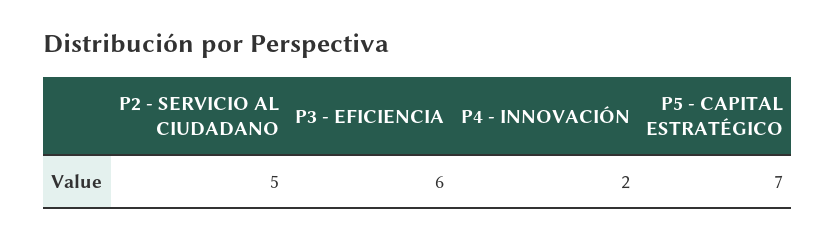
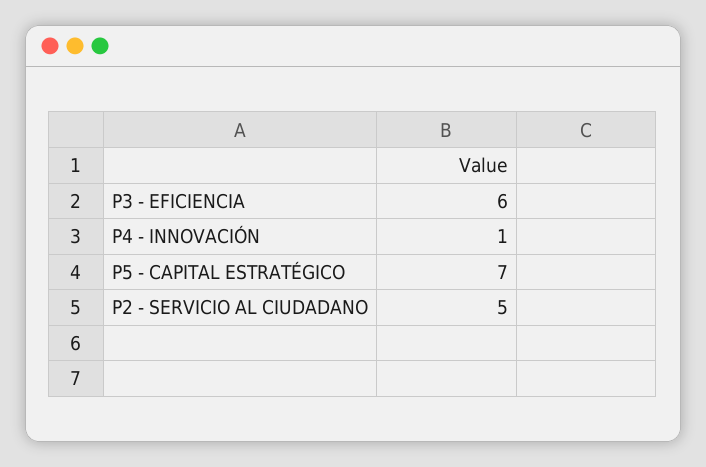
P4 - INNOVACIÓN: 2 -> 1

